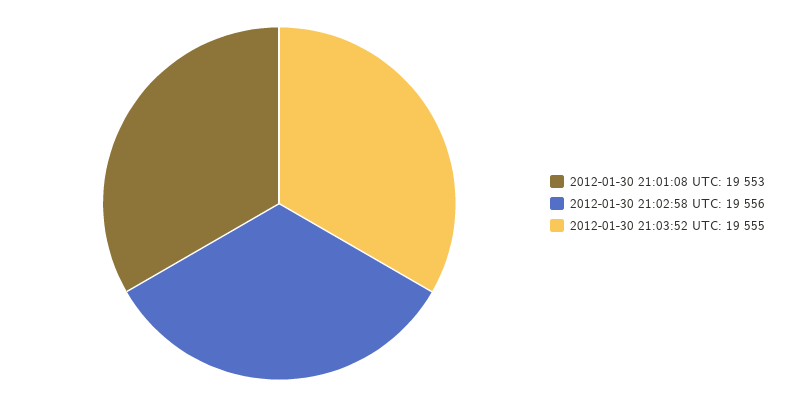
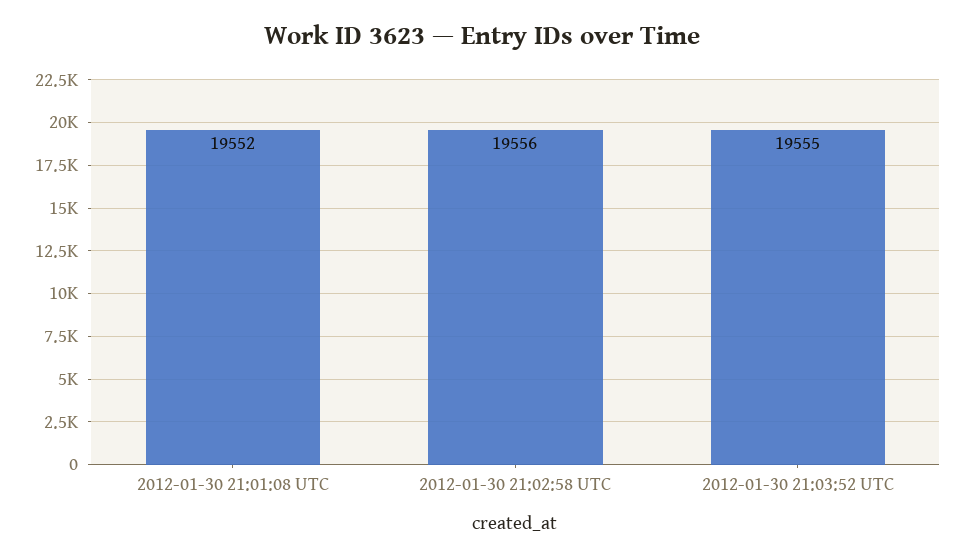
2012-01-30 21:01:08 UTC: 19553 -> 19552

